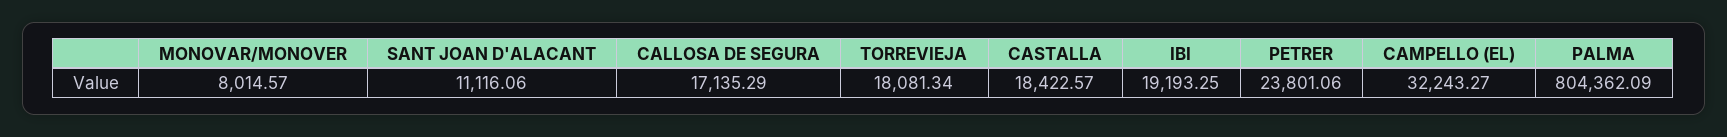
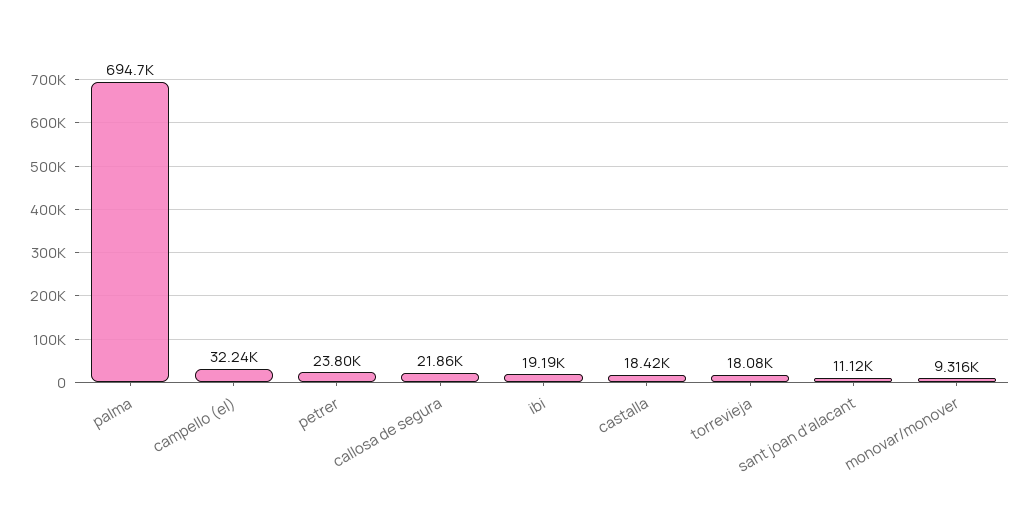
MONOVAR/MONOVER: 8014.57 -> 9316
CALLOSA DE SEGURA: 17135.29 -> 21860
PALMA: 804362.09 -> 694700

